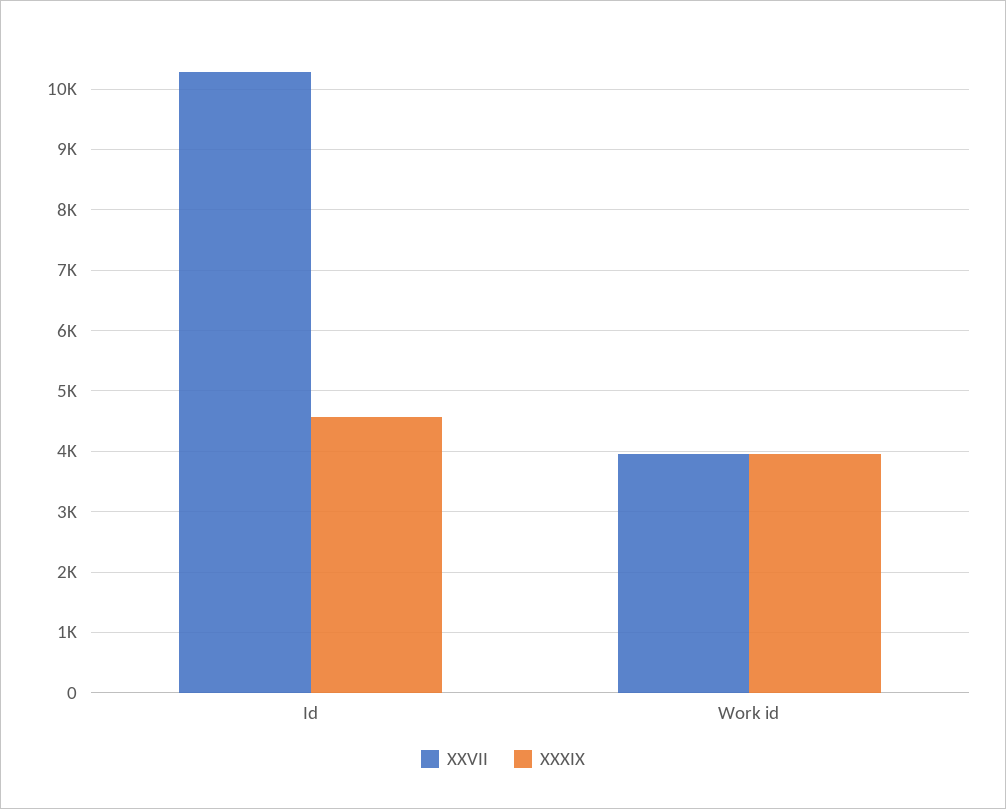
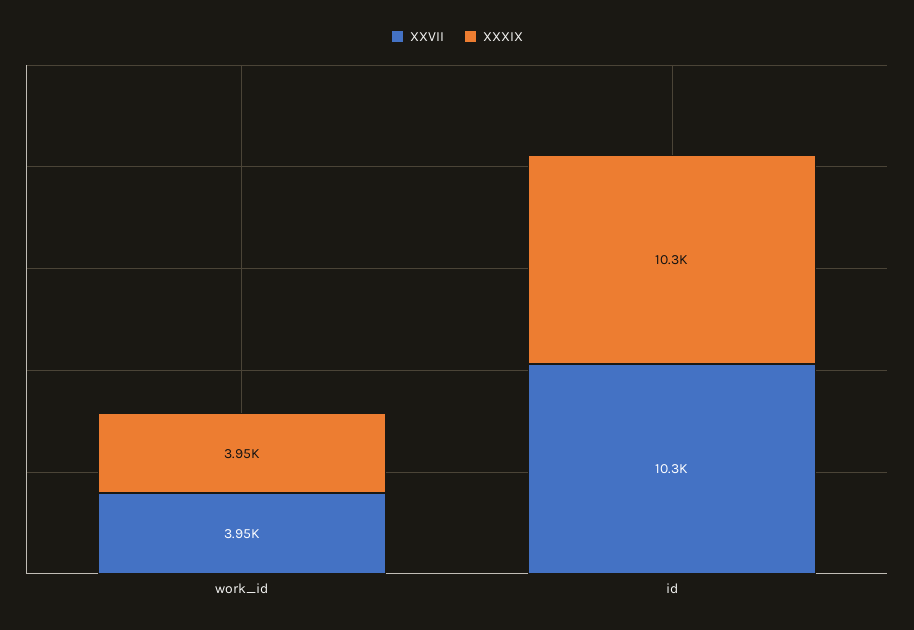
XXXIX, Id: 4600 -> 10300

